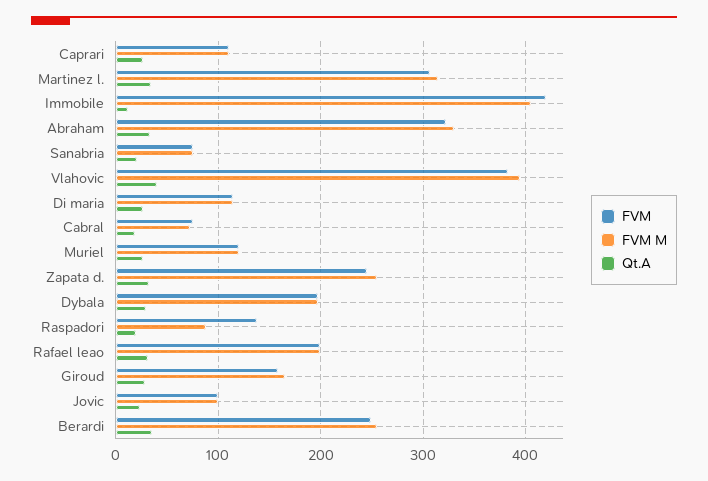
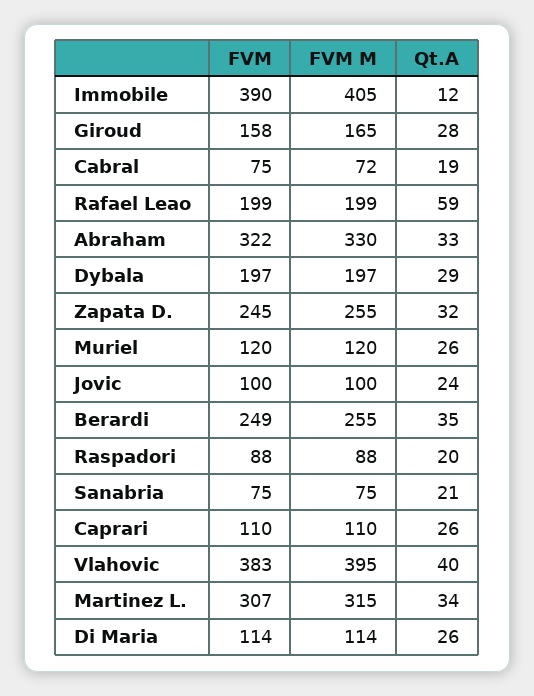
FVM, Immobile: 420 -> 390
FVM, Raspadori: 140 -> 88
Qt.A, Rafael leao: 30 -> 59

